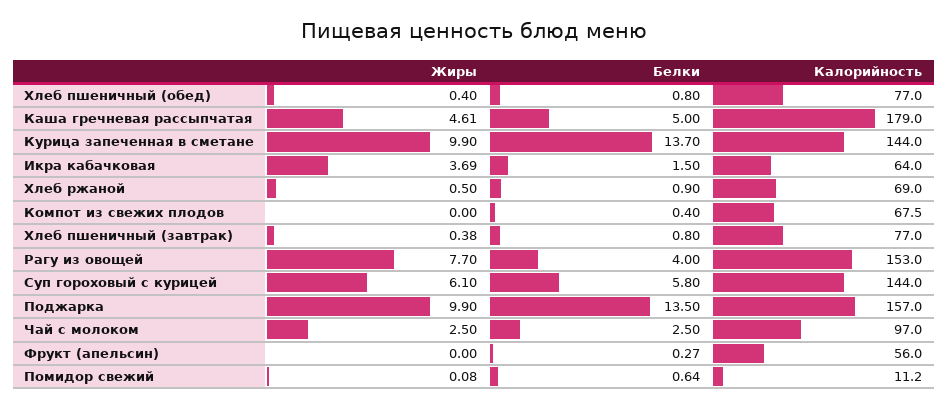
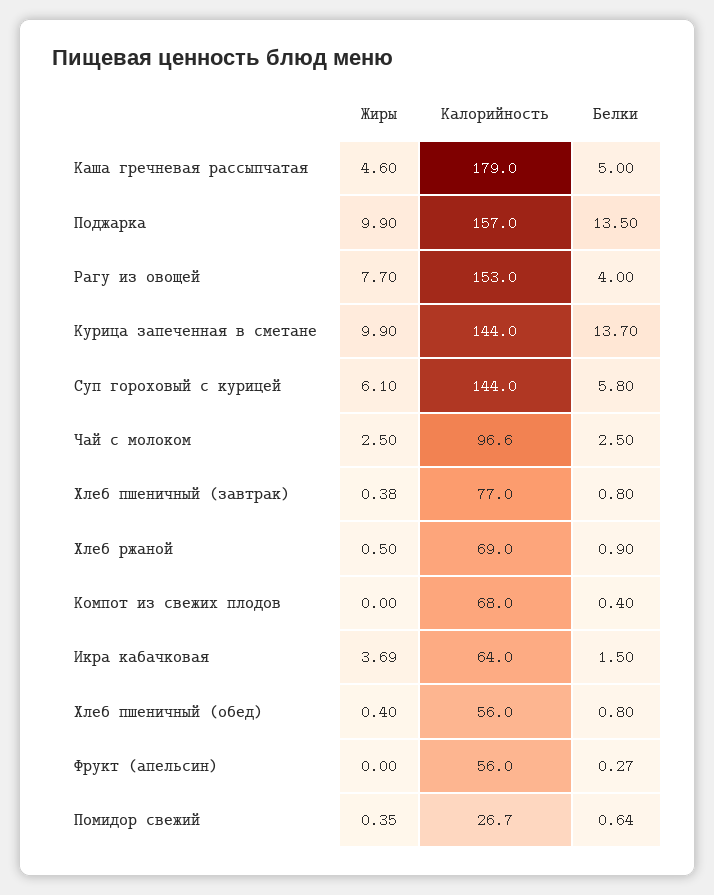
Калорийность, Хлеб пшеничный (обед): 77 -> 56
Жиры, Каша гречневая рассыпчатая: 4.61 -> 4.6
Калорийность, Компот из свежих плодов: 67.5 -> 68
Калорийность, Чай с молоком: 97 -> 96.6
Жиры, Помидор свежий: 0.08 -> 0.35
Калорийность, Помидор свежий: 11.2 -> 26.7

